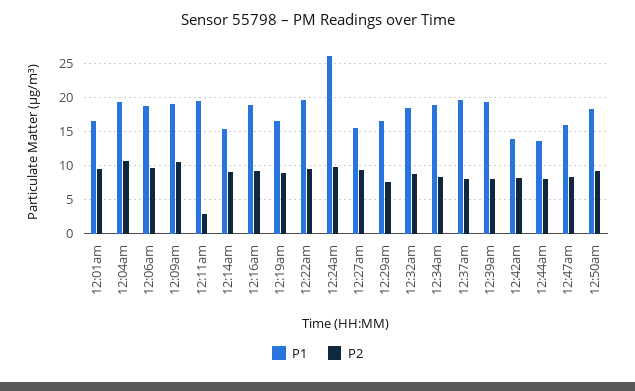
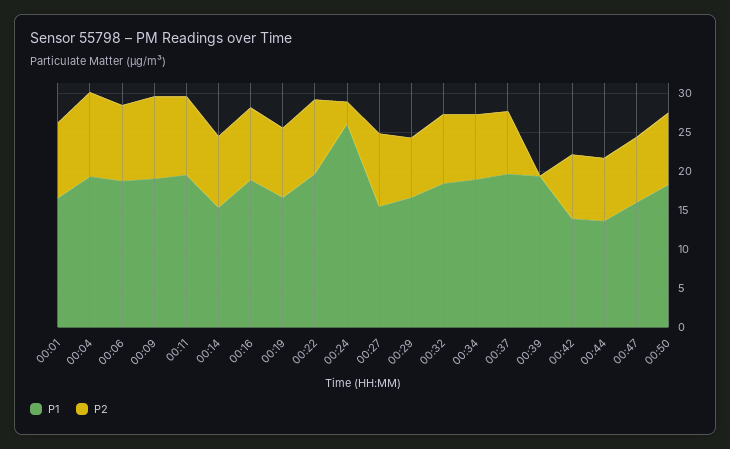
P2, 12:11am: 3 -> 10
P2, 12:24am: 10 -> 2.5
P2, 12:39am: 8 -> 0

